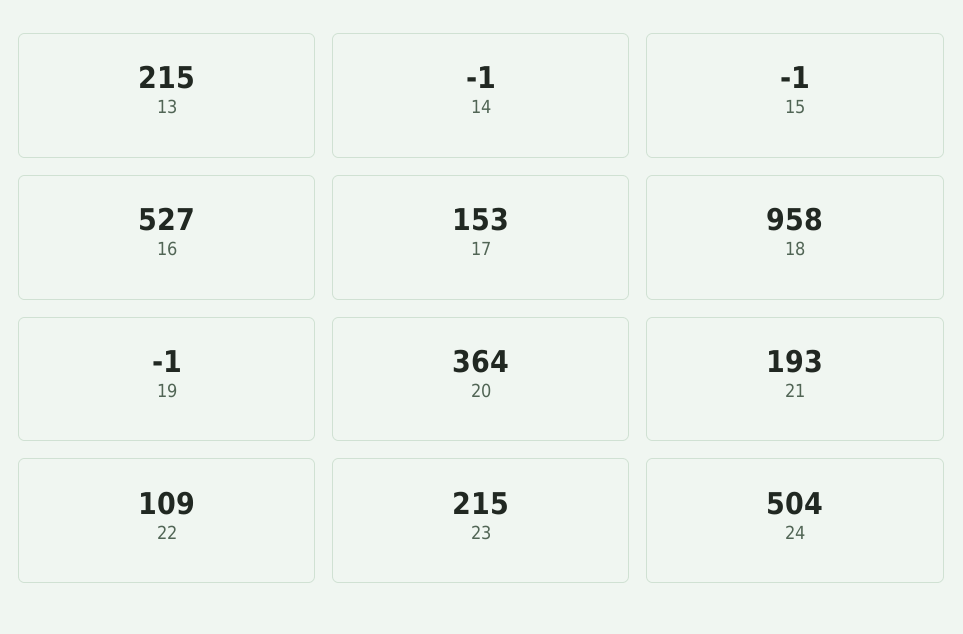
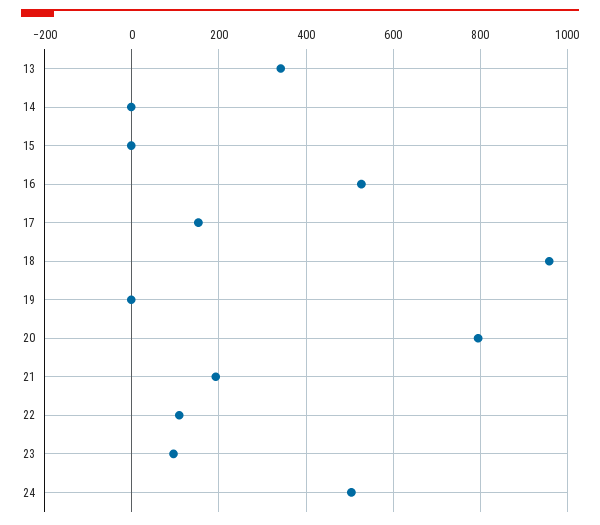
13: 215 -> 340
20: 364 -> 800
23: 215 -> 100

